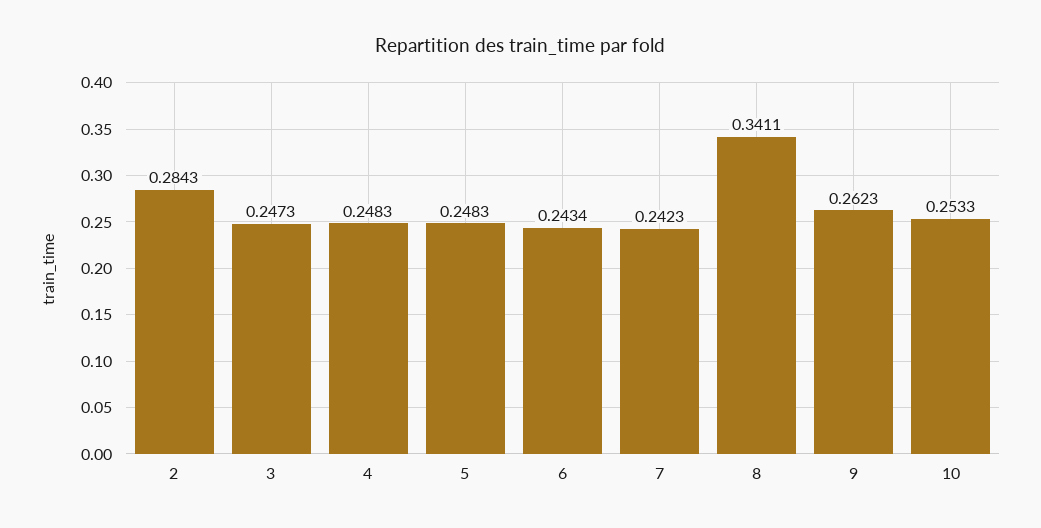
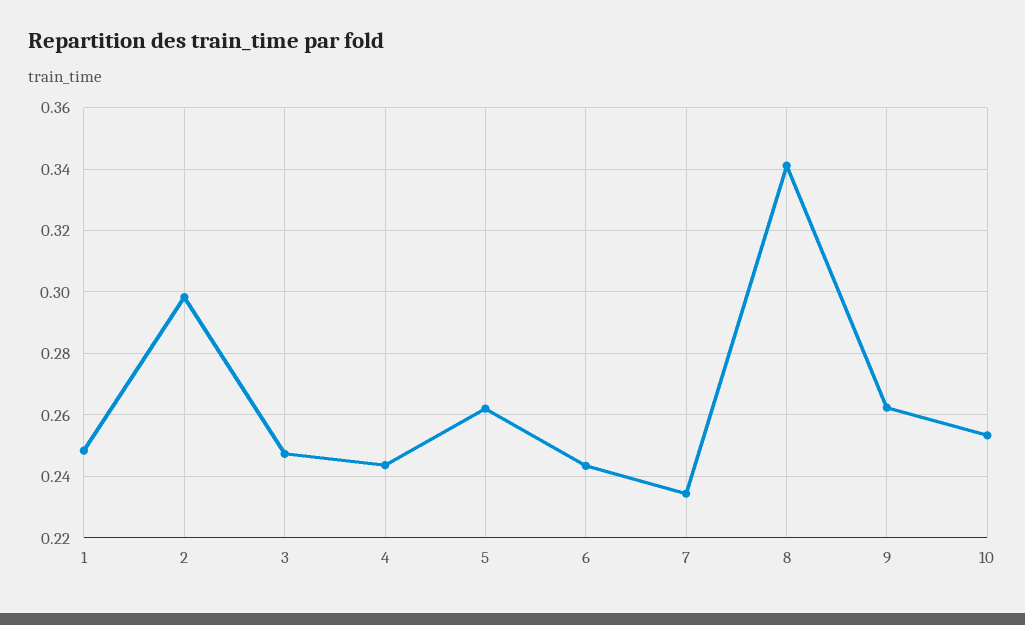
2: 0.2843 -> 0.298
4: 0.2483 -> 0.244
5: 0.2483 -> 0.262
7: 0.2423 -> 0.234
1: none -> 0.248

